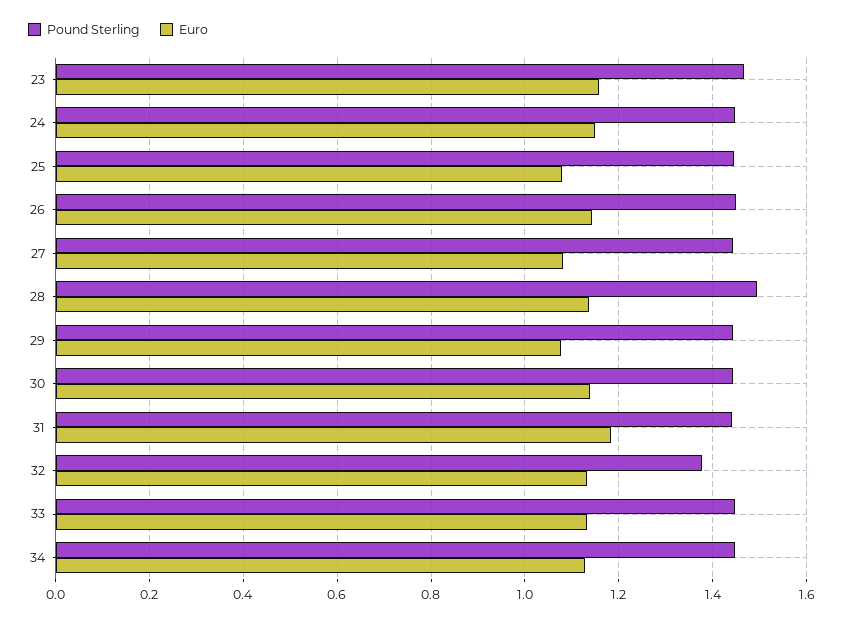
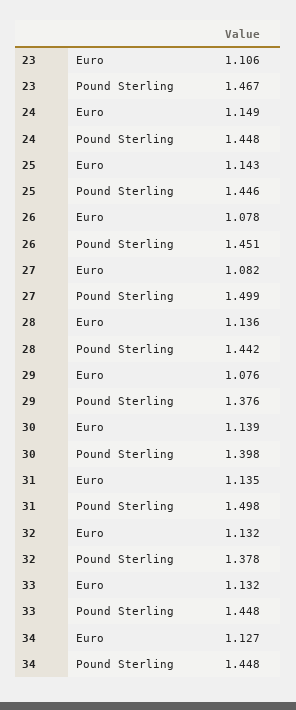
Euro, 23: 1.16 -> 1.106
Euro, 25: 1.08 -> 1.143
Euro, 26: 1.14 -> 1.078
Pound Sterling, 27: 1.44 -> 1.499
Pound Sterling, 28: 1.5 -> 1.442
Pound Sterling, 29: 1.44 -> 1.376
Pound Sterling, 30: 1.44 -> 1.398
Pound Sterling, 31: 1.44 -> 1.498
Euro, 31: 1.18 -> 1.135

